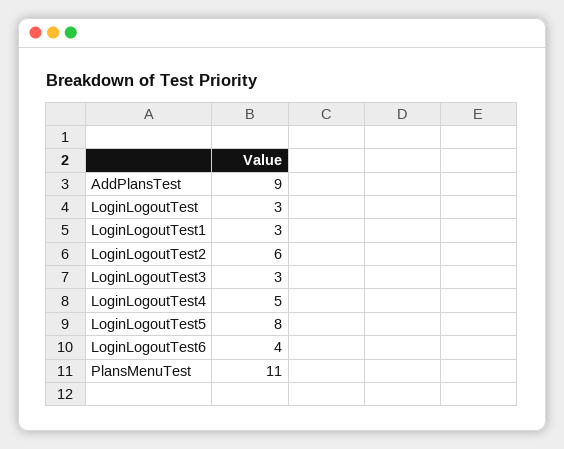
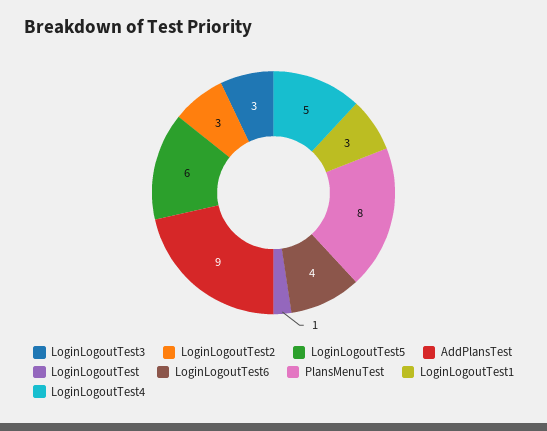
LoginLogoutTest: 3 -> 1
LoginLogoutTest2: 6 -> 3
LoginLogoutTest5: 8 -> 6
PlansMenuTest: 11 -> 8

